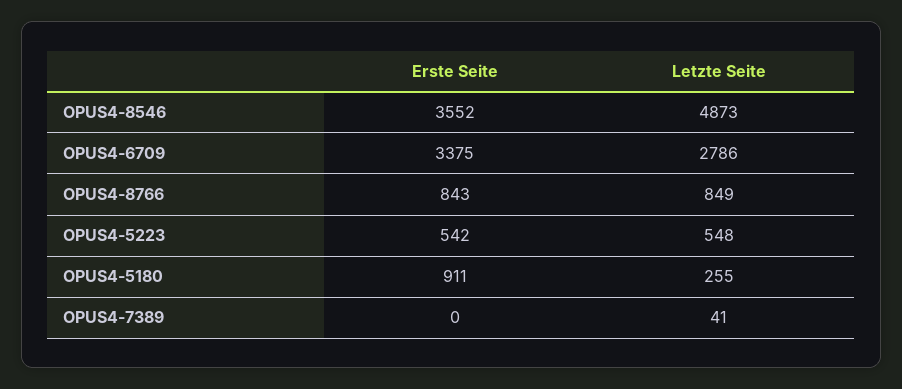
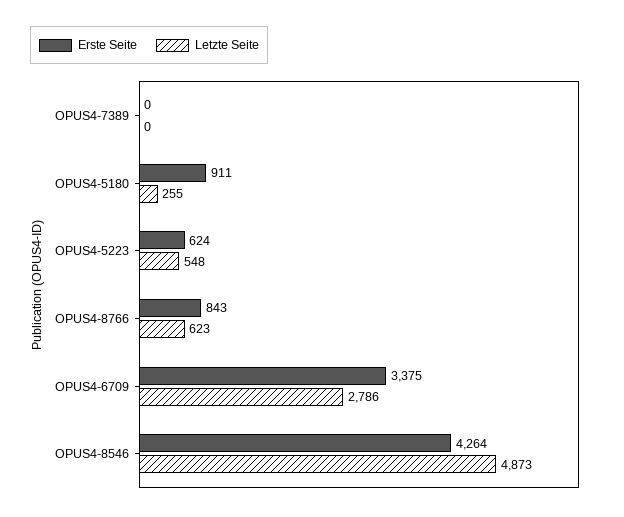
Erste Seite, OPUS4-8546: 3552 -> 4264
Letzte Seite, OPUS4-8766: 849 -> 623
Erste Seite, OPUS4-5223: 542 -> 624
Letzte Seite, OPUS4-7389: 41 -> 0

